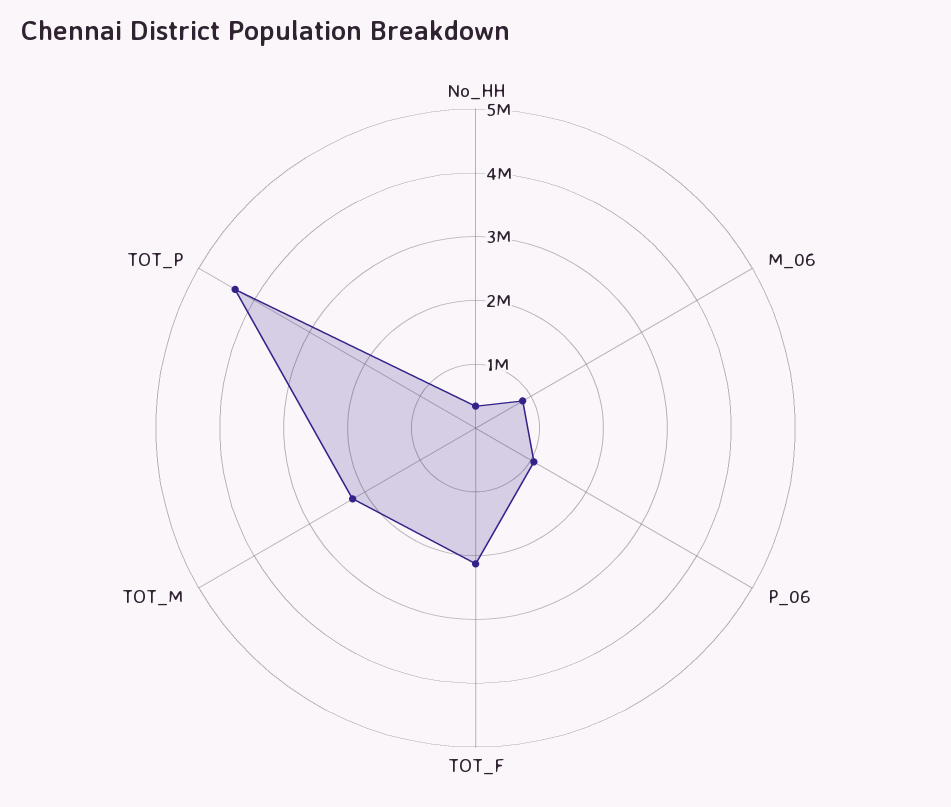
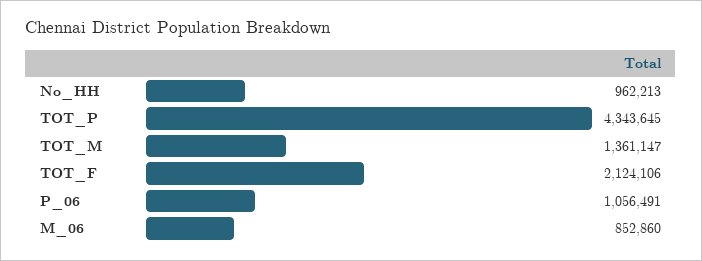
No_HH: 400000 -> 962213
TOT_M: 2200000 -> 1361147

